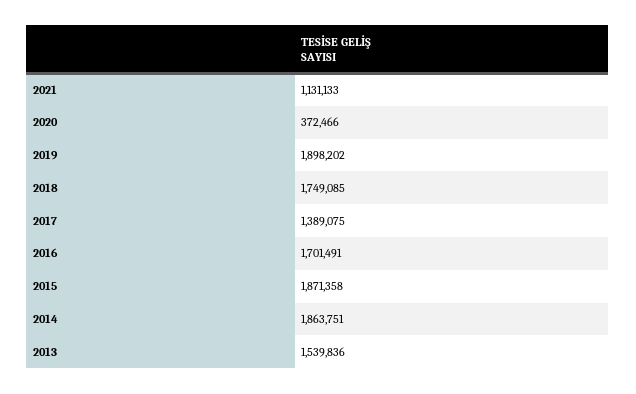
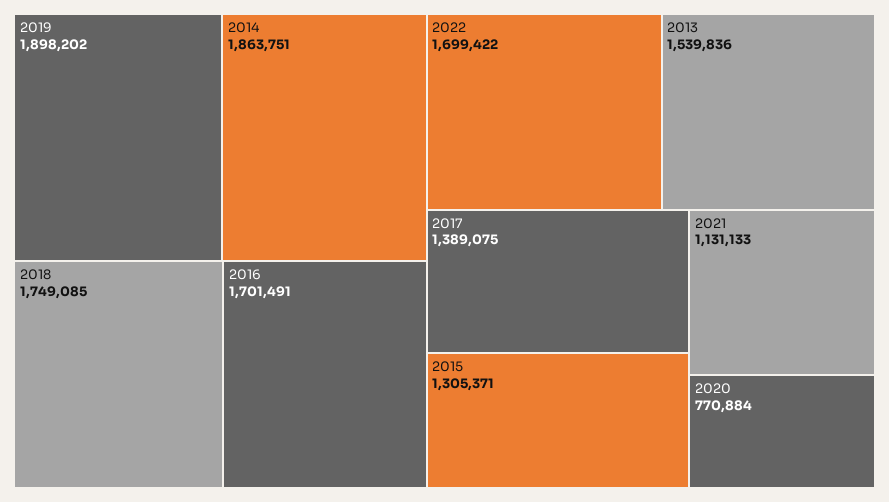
2020: 372466 -> 770884
2015: 1871358 -> 1305371
2022: none -> 1699422

